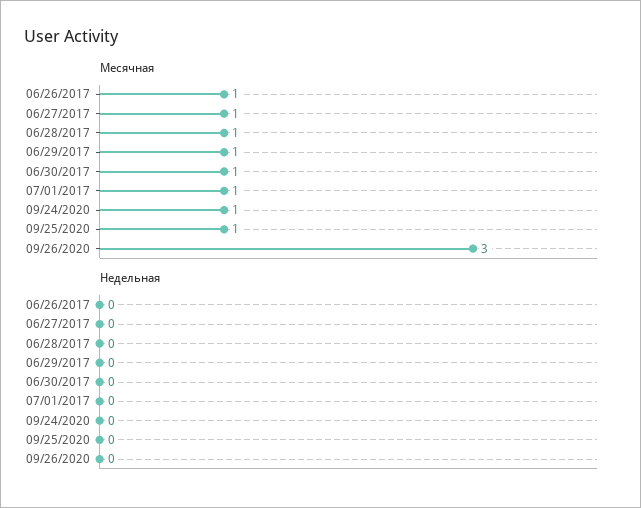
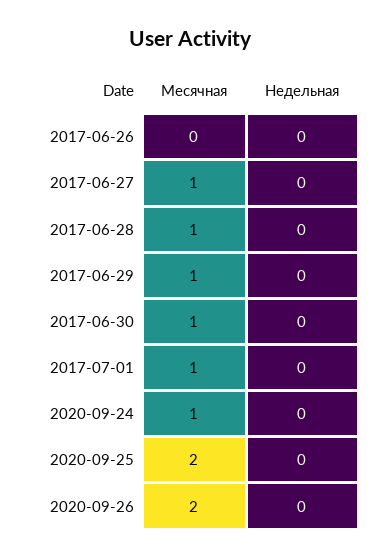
Месячная, 06/26/2017: 1 -> 0
Месячная, 09/25/2020: 1 -> 2
Месячная, 09/26/2020: 3 -> 2

